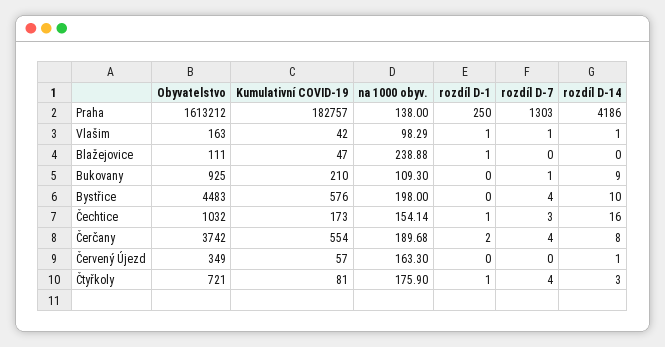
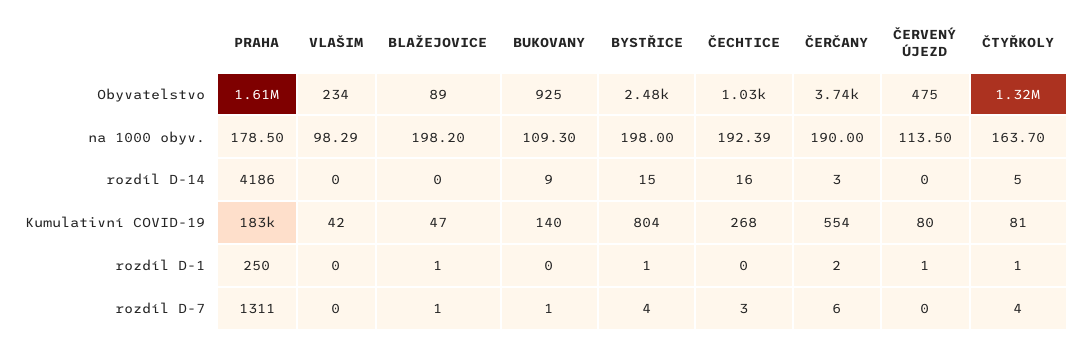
na 1000 obyv., Praha: 138 -> 178.5
rozdíl D-7, Praha: 1303 -> 1311
Obyvatelstvo, Vlašim: 163 -> 234
rozdíl D-1, Vlašim: 1 -> 0
rozdíl D-7, Vlašim: 1 -> 0
rozdíl D-14, Vlašim: 1 -> 0
Obyvatelstvo, Blažejovice: 111 -> 89
na 1000 obyv., Blažejovice: 238.88 -> 198.2
rozdíl D-7, Blažejovice: 0 -> 1
Kumulativní COVID-19, Bukovany: 210 -> 140
Obyvatelstvo, Bystřice: 4483 -> 2480
Kumulativní COVID-19, Bystřice: 576 -> 804
rozdíl D-1, Bystřice: 0 -> 1
rozdíl D-14, Bystřice: 10 -> 15
Kumulativní COVID-19, Čechtice: 173 -> 268
na 1000 obyv., Čechtice: 154.14 -> 192.39
rozdíl D-1, Čechtice: 1 -> 0
na 1000 obyv., Čerčany: 189.68 -> 190
rozdíl D-7, Čerčany: 4 -> 6
rozdíl D-14, Čerčany: 8 -> 3
Obyvatelstvo, Červený Újezd: 349 -> 475
Kumulativní COVID-19, Červený Újezd: 57 -> 80
na 1000 obyv., Červený Újezd: 163.3 -> 113.5
rozdíl D-1, Červený Újezd: 0 -> 1
rozdíl D-14, Červený Újezd: 1 -> 0
Obyvatelstvo, Čtyřkoly: 721 -> 1320000
na 1000 obyv., Čtyřkoly: 175.9 -> 163.7
rozdíl D-14, Čtyřkoly: 3 -> 5

